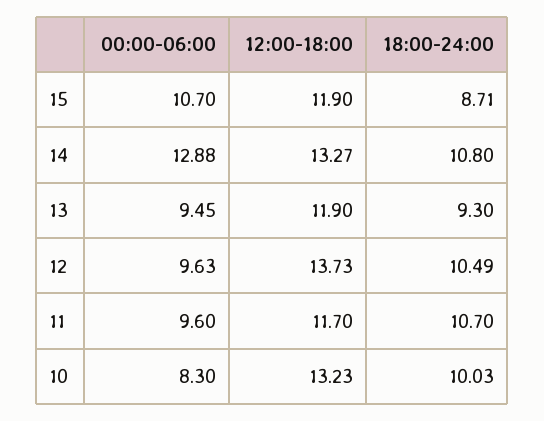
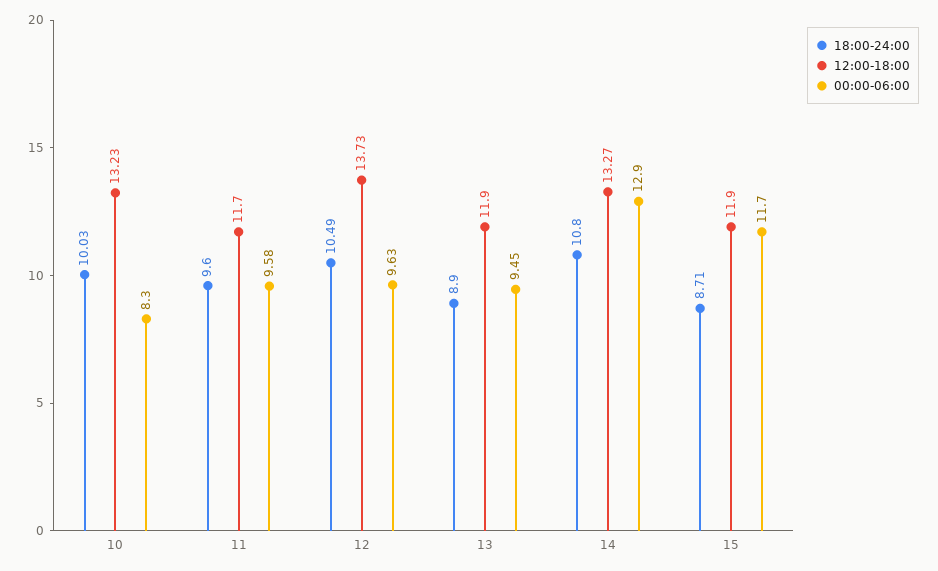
00:00-06:00, 15: 10.7 -> 11.7
00:00-06:00, 14: 12.88 -> 12.9
18:00-24:00, 13: 9.3 -> 8.9
00:00-06:00, 11: 9.6 -> 9.58
18:00-24:00, 11: 10.7 -> 9.6

